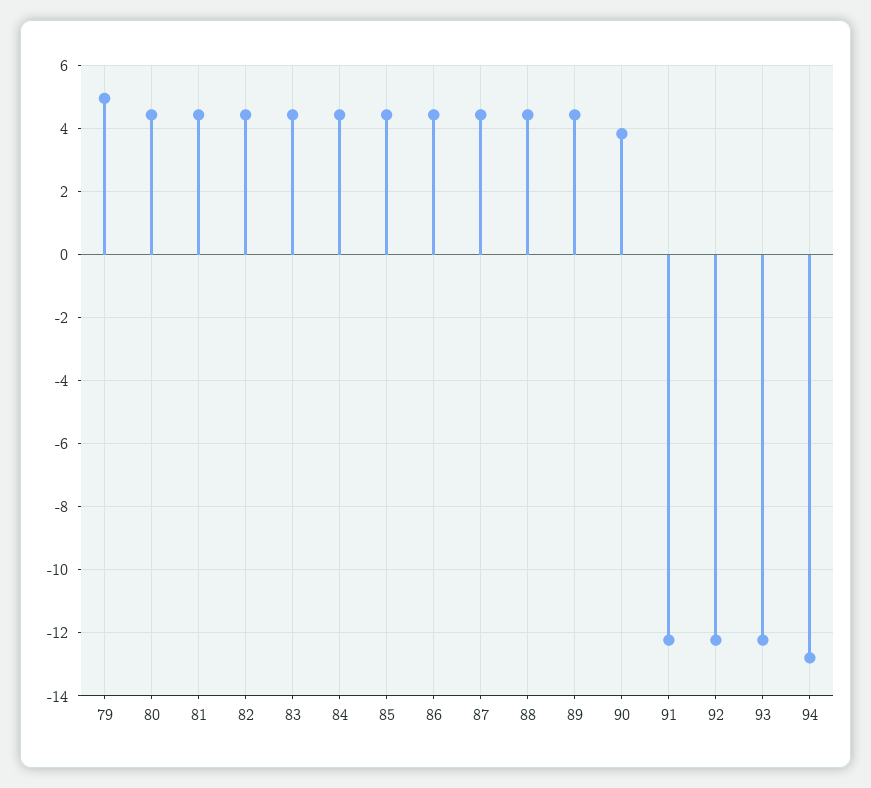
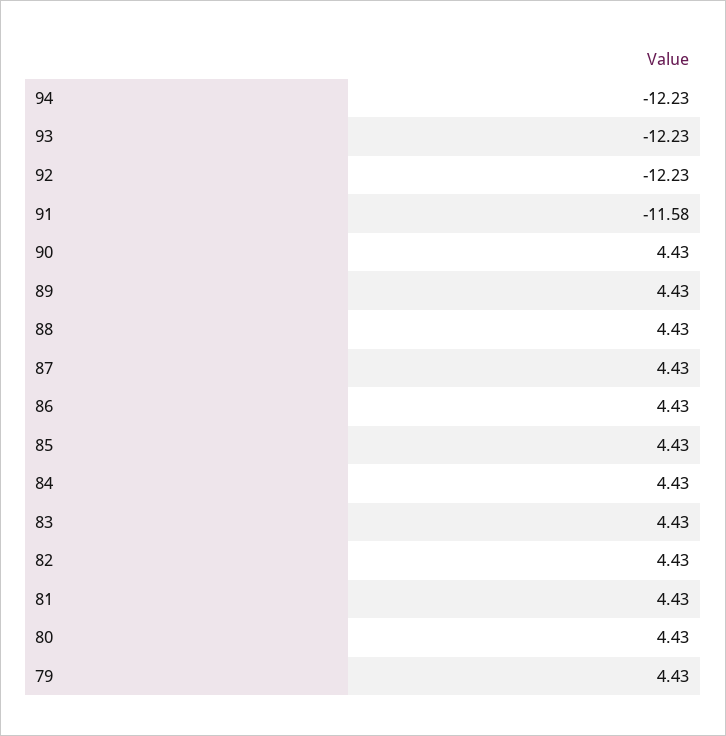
79: 5 -> 4.43
90: 3.8 -> 4.43
91: -12.2 -> -11.58
94: -12.8 -> -12.23

